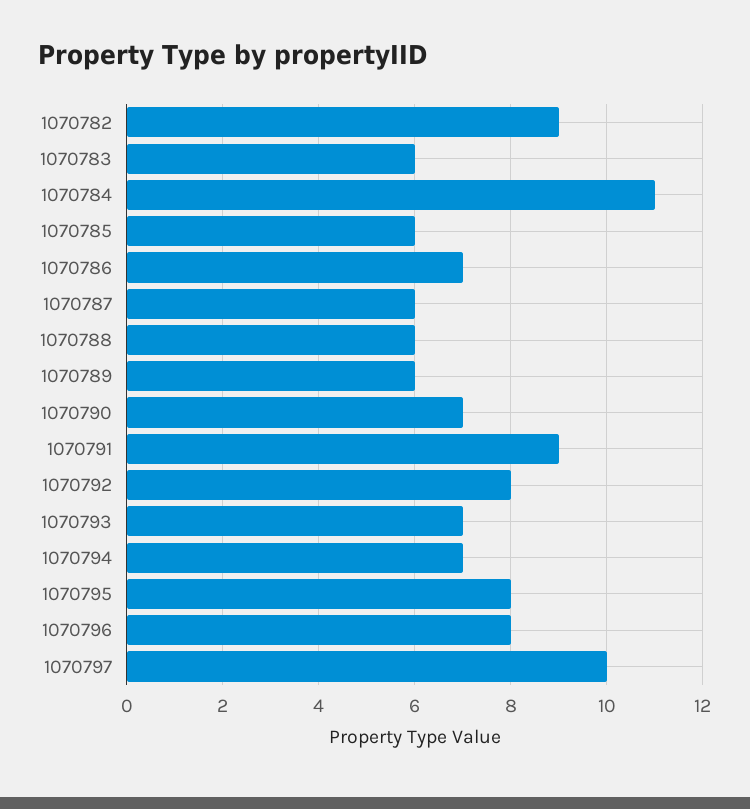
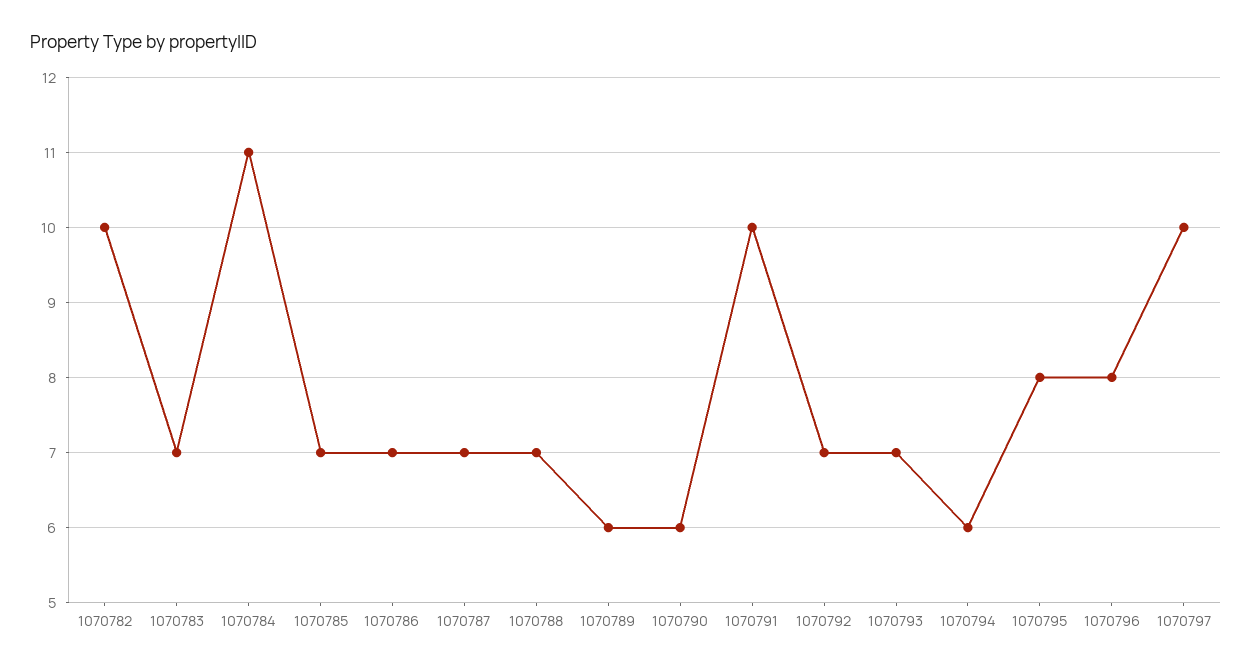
1070782: 9 -> 10
1070783: 6 -> 7
1070785: 6 -> 7
1070787: 6 -> 7
1070788: 6 -> 7
1070790: 7 -> 6
1070791: 9 -> 10
1070792: 8 -> 7
1070794: 7 -> 6

